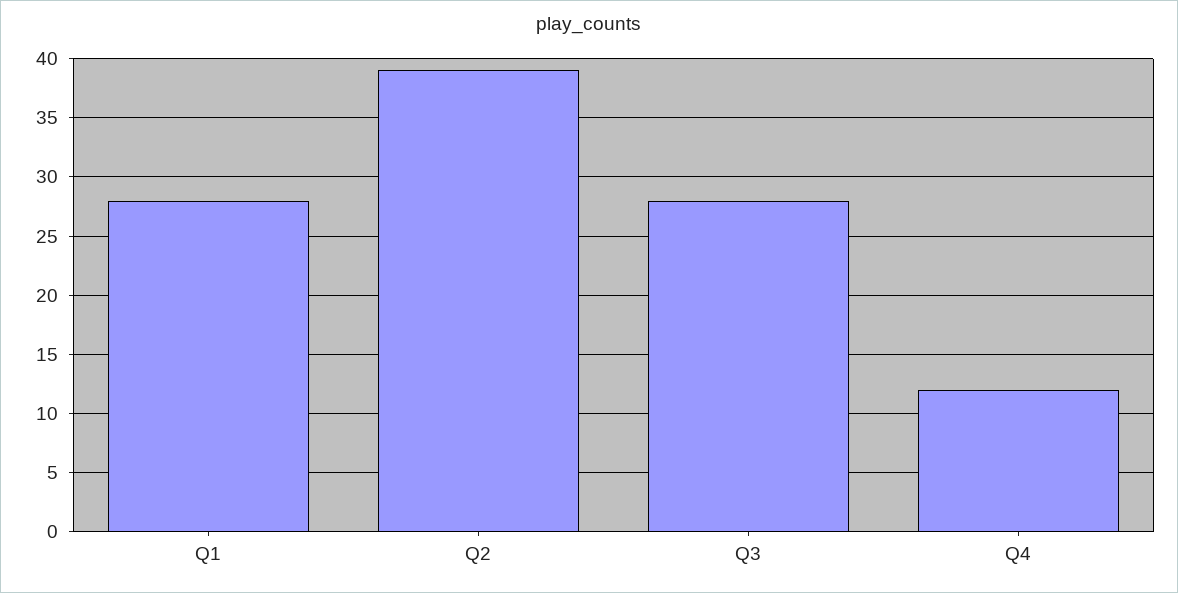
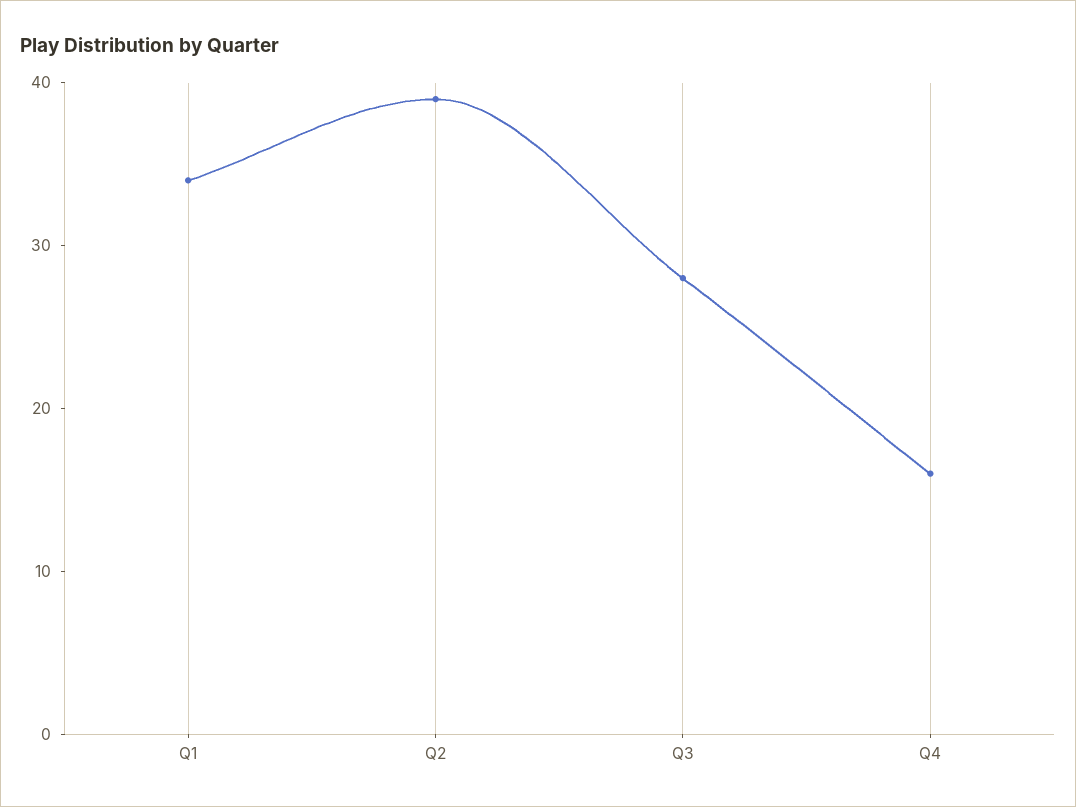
Q1: 28 -> 34
Q4: 12 -> 16

